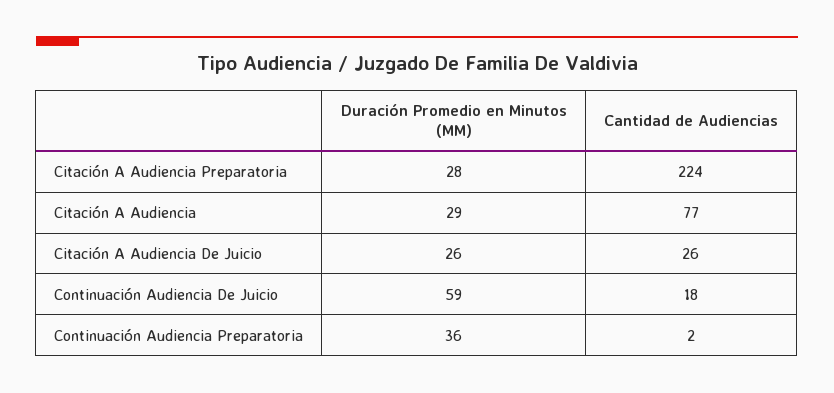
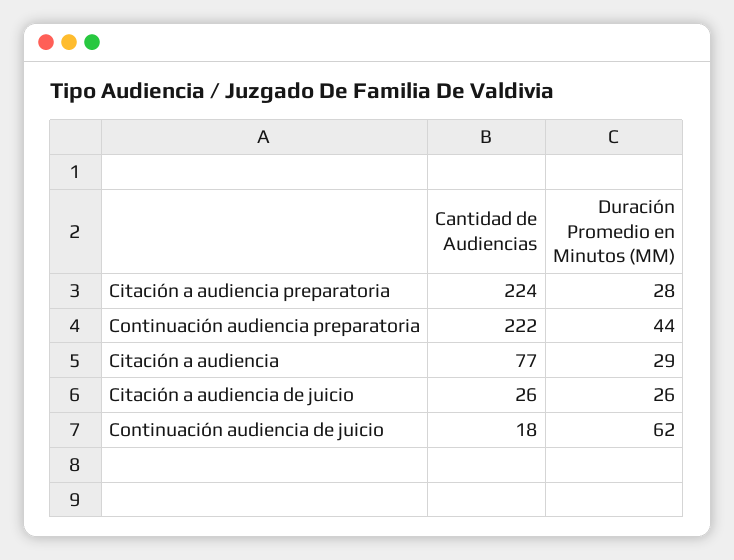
Duración Promedio en Minutos (MM), Continuación Audiencia De Juicio: 59 -> 62
Duración Promedio en Minutos (MM), Continuación Audiencia Preparatoria: 36 -> 44
Cantidad de Audiencias, Continuación Audiencia Preparatoria: 2 -> 222

